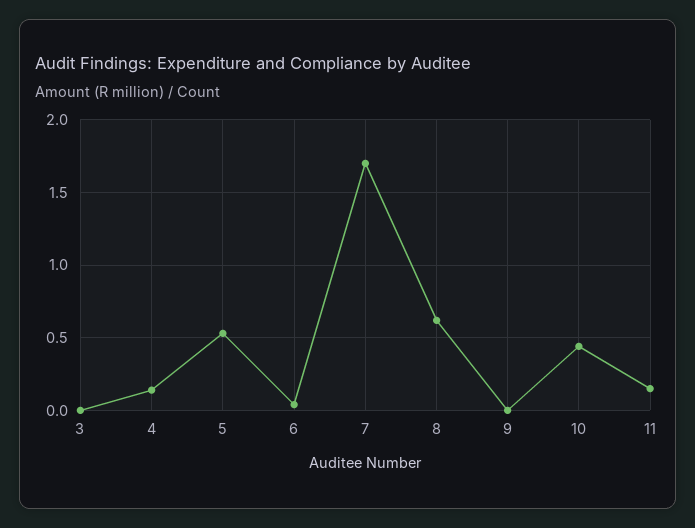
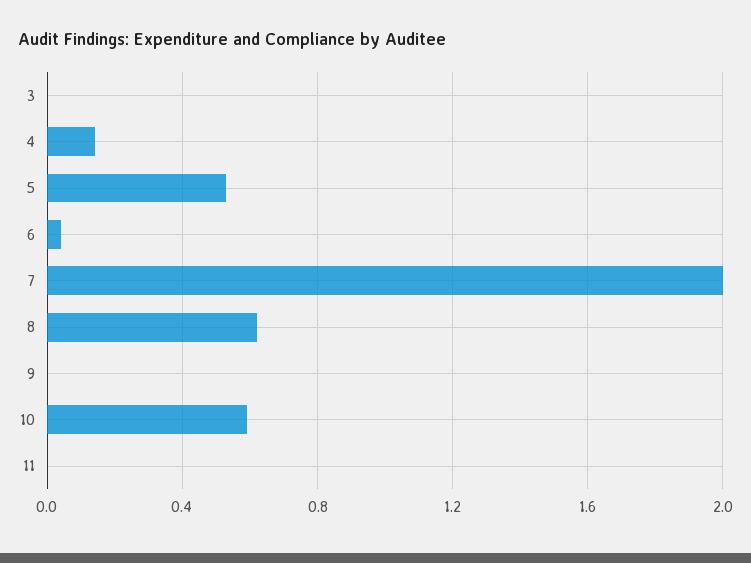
7: 1.7 -> 2
10: 0.45 -> 0.6
11: 0.15 -> 0

